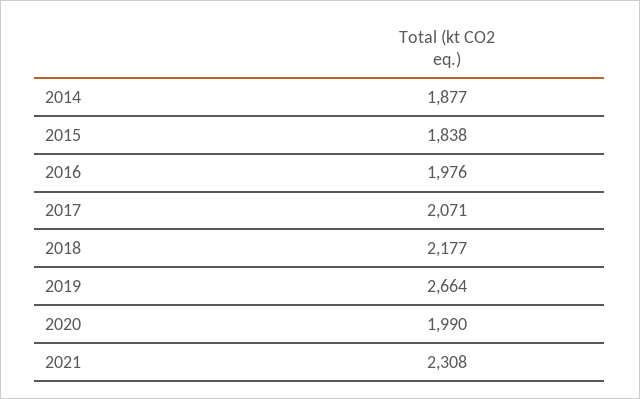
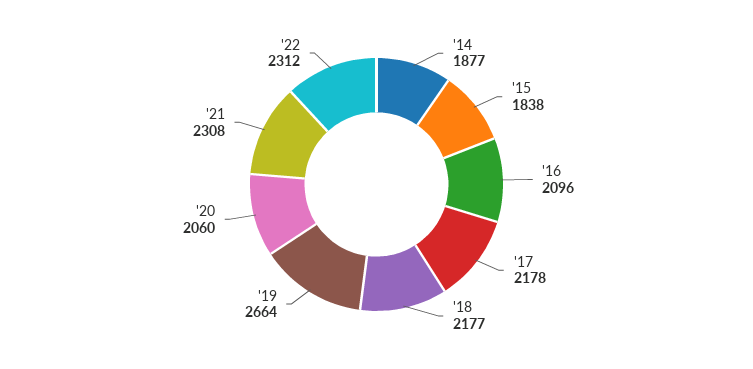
2016: 1976 -> 2096
2017: 2071 -> 2178
2020: 1990 -> 2060
'22: none -> 2312

